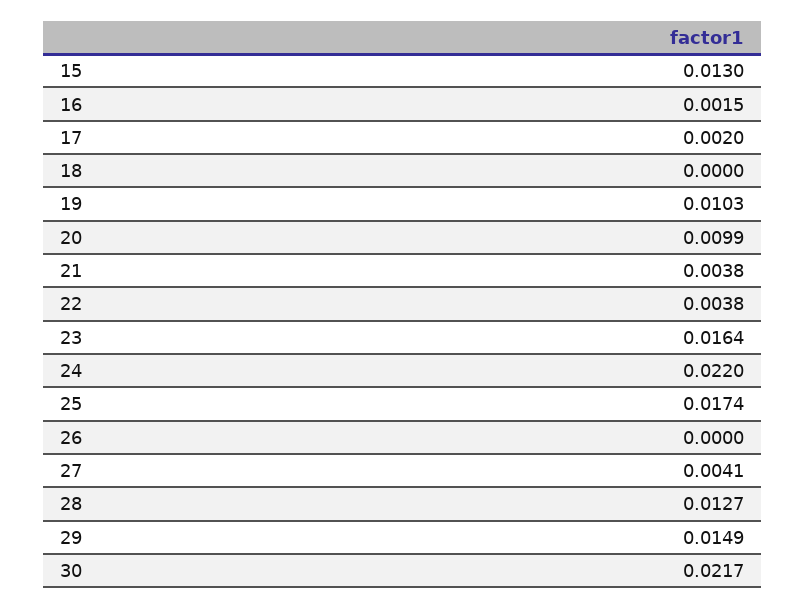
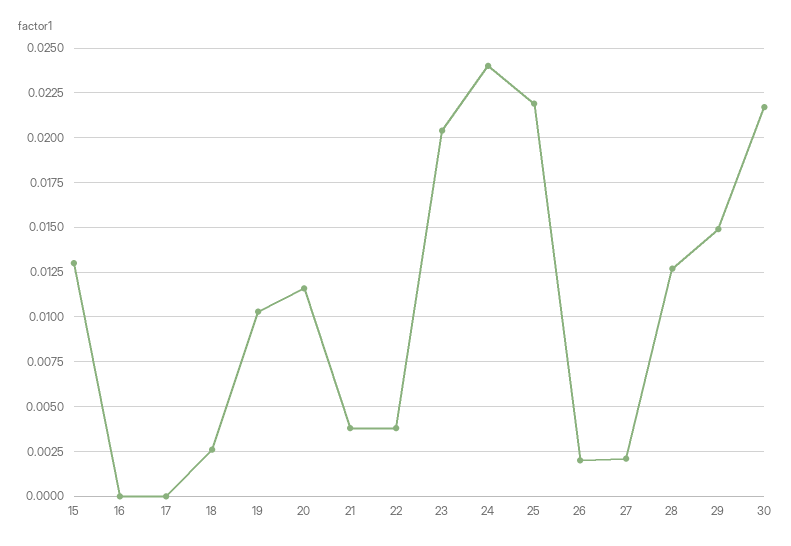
16: 0.0015 -> 0
17: 0.002 -> 0
18: 0 -> 0.0025
20: 0.0099 -> 0.0115
23: 0.0164 -> 0.0205
24: 0.022 -> 0.024
25: 0.0174 -> 0.022
26: 0 -> 0.002
27: 0.0041 -> 0.002

